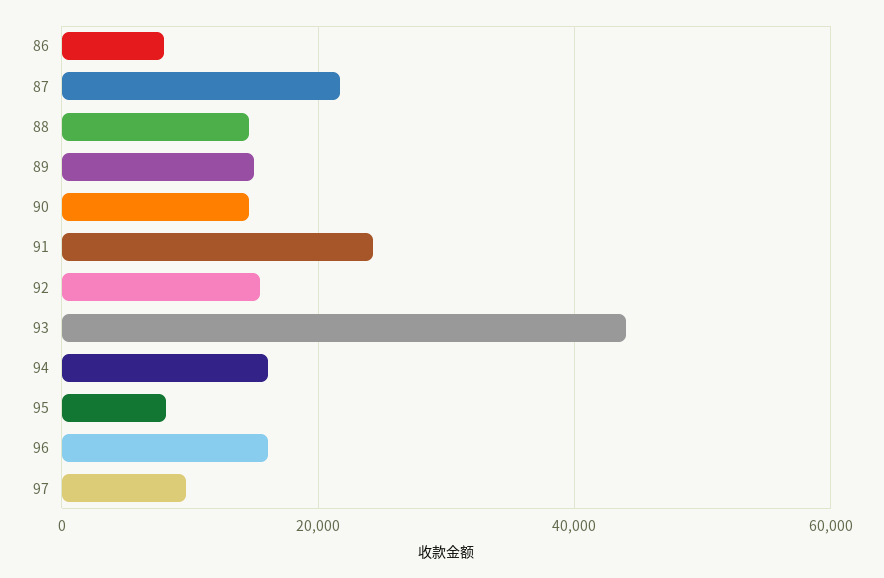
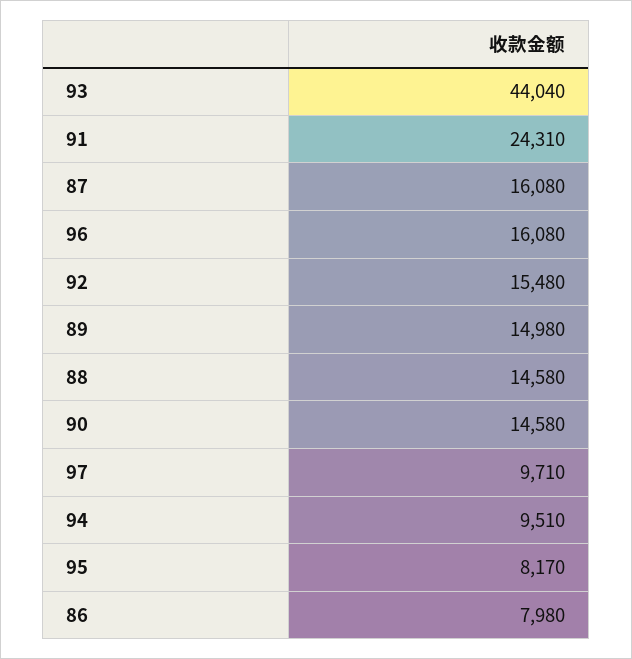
87: 22000 -> 16080
94: 16000 -> 9510

